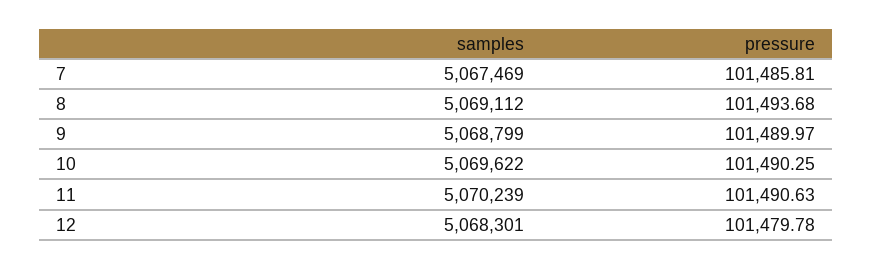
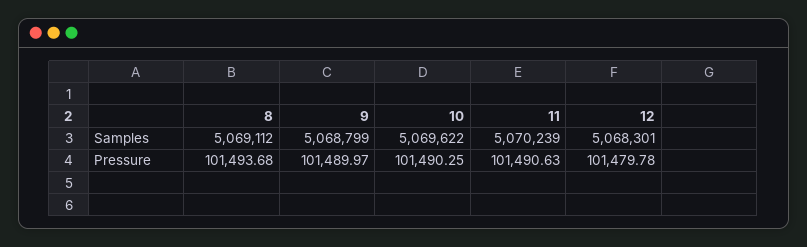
samples, 7: 5067469 -> none
pressure, 7: 101485.81 -> none

